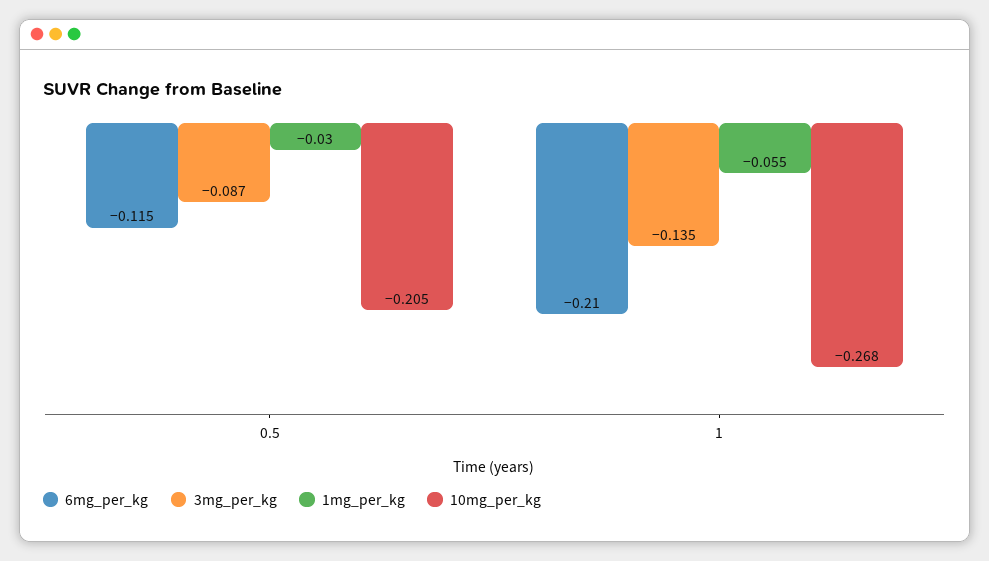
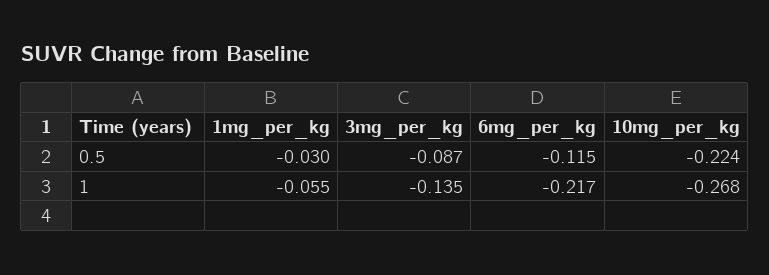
10mg_per_kg, 0.5: -0.205 -> -0.224
6mg_per_kg, 1: -0.21 -> -0.217

